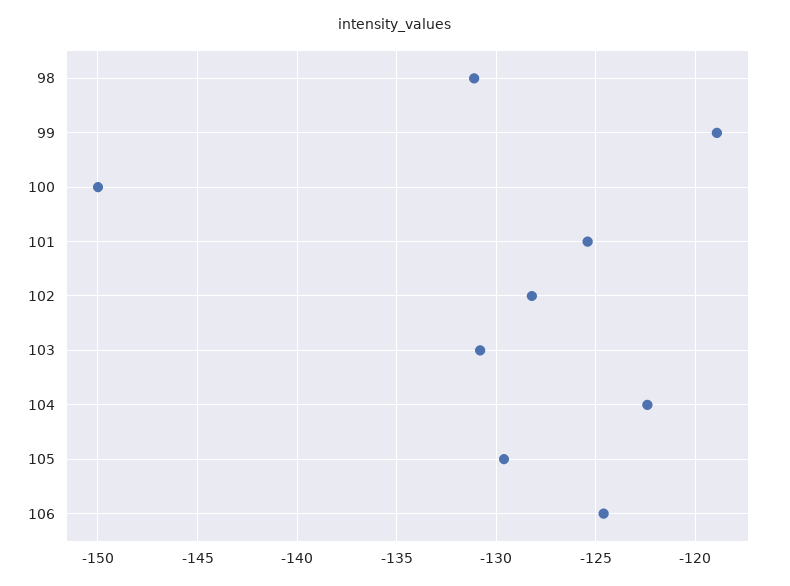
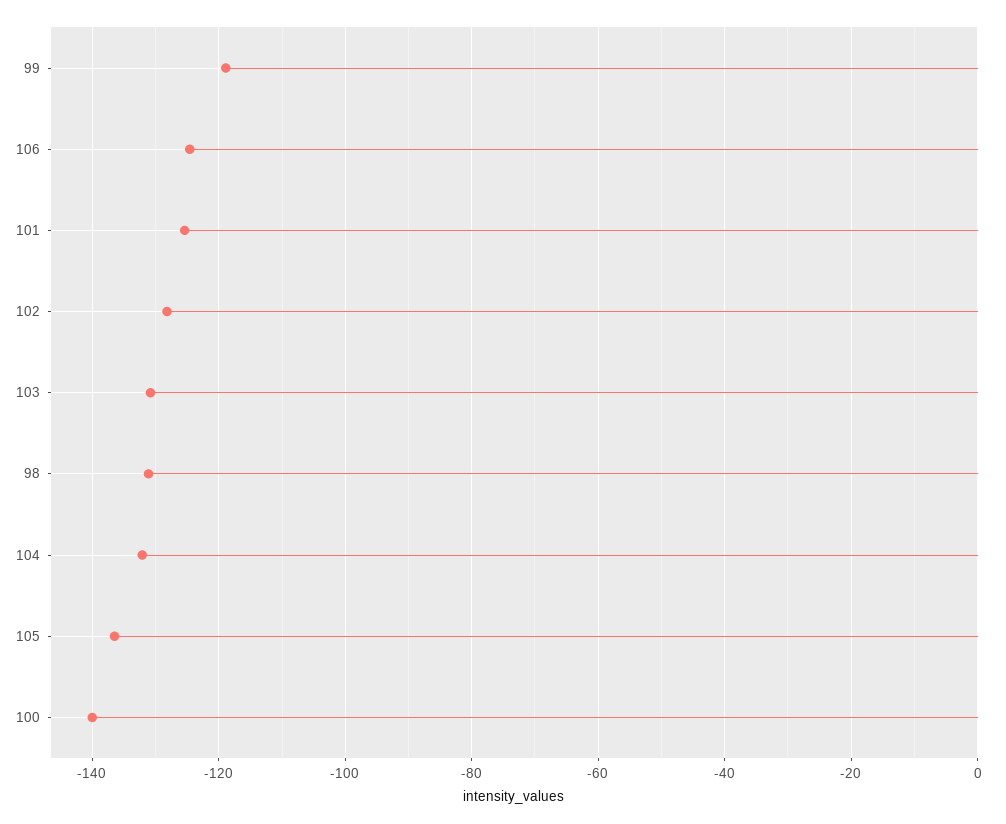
100: -150 -> -140
104: -122.5 -> -132
105: -129.5 -> -136

